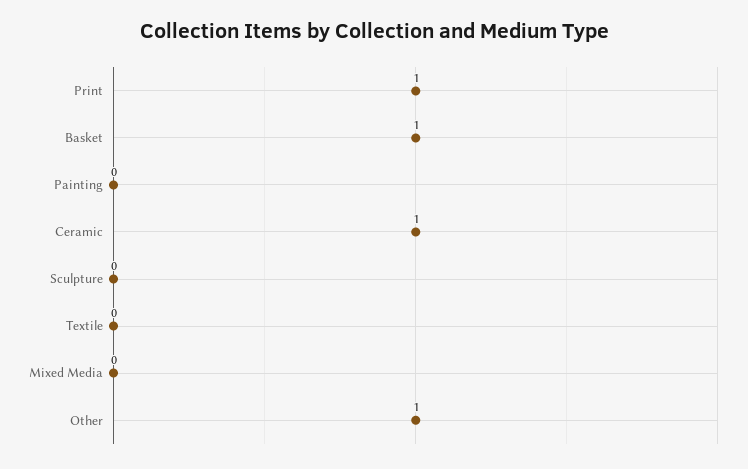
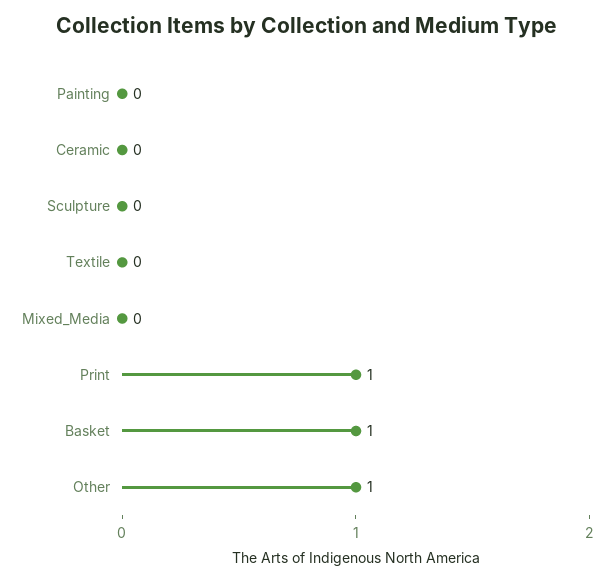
Ceramic: 1 -> 0

